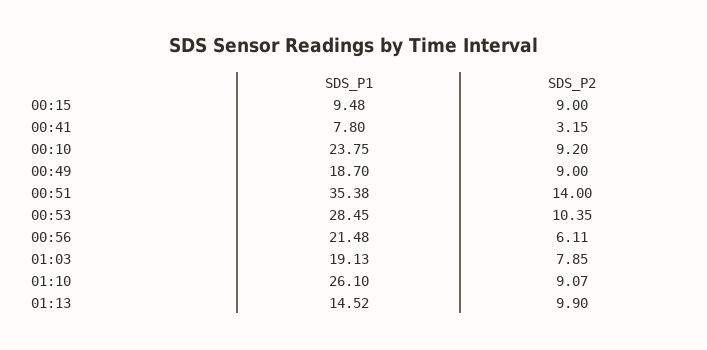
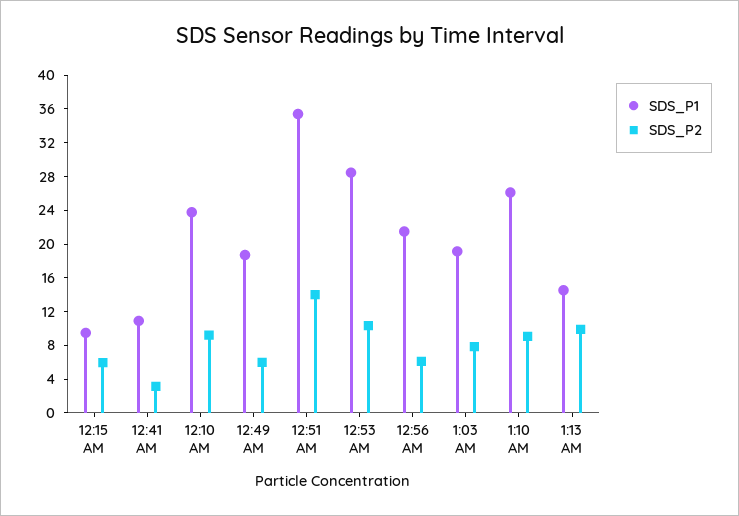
SDS_P2, 00:15: 9 -> 6
SDS_P1, 00:41: 7.8 -> 11
SDS_P2, 00:49: 9 -> 6

